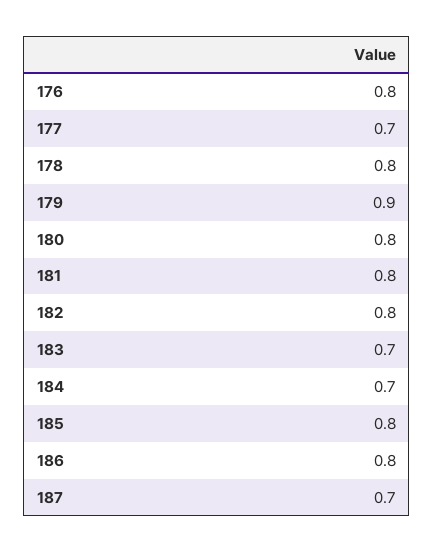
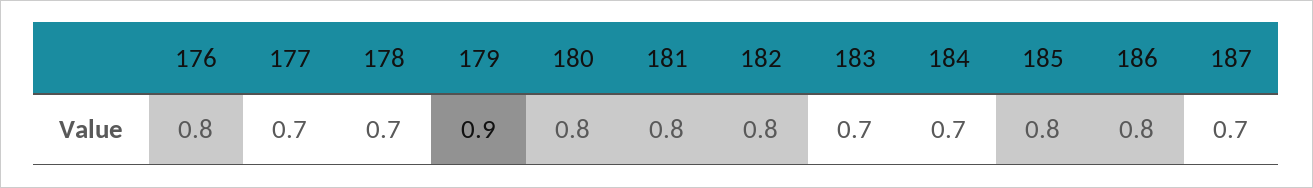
178: 0.8 -> 0.7

